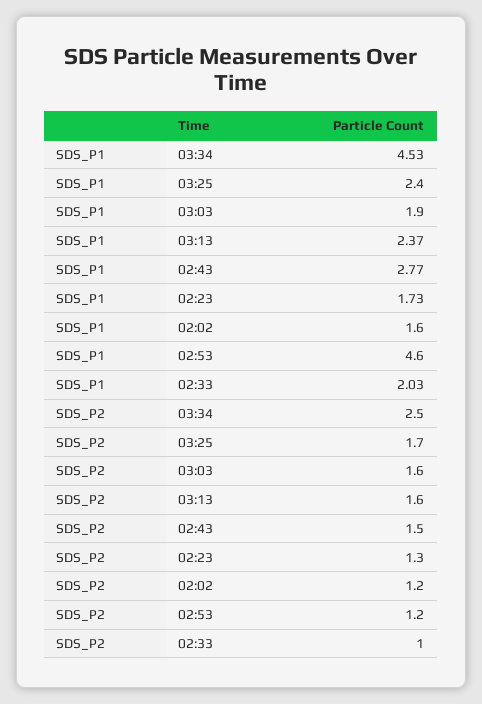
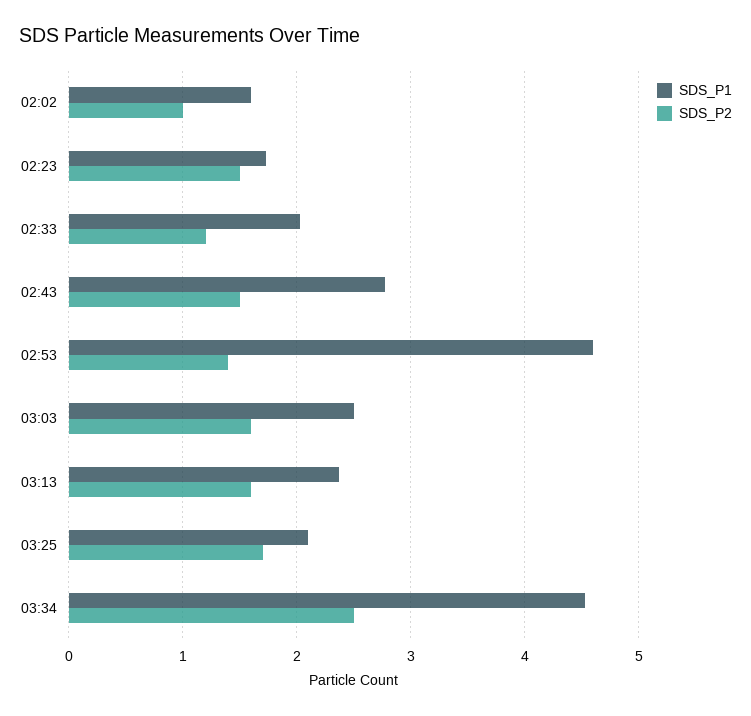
SDS_P1, 03:25: 2.4 -> 2.1
SDS_P1, 03:03: 1.9 -> 2.5
SDS_P2, 02:23: 1.3 -> 1.5
SDS_P2, 02:02: 1.2 -> 1
SDS_P2, 02:53: 1.2 -> 1.4
SDS_P2, 02:33: 1 -> 1.2

